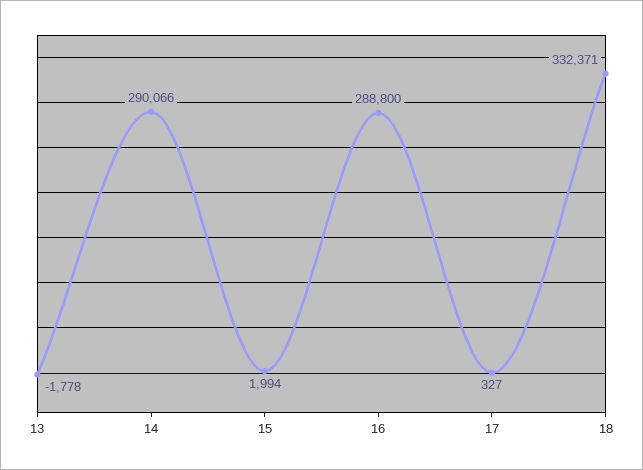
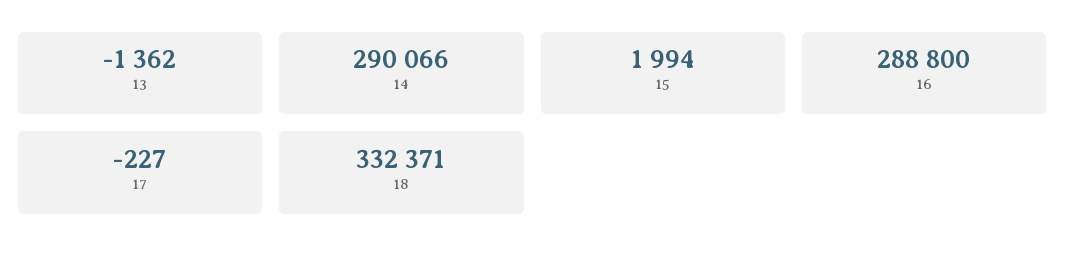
13: -1778 -> -1362
17: 327 -> -227

